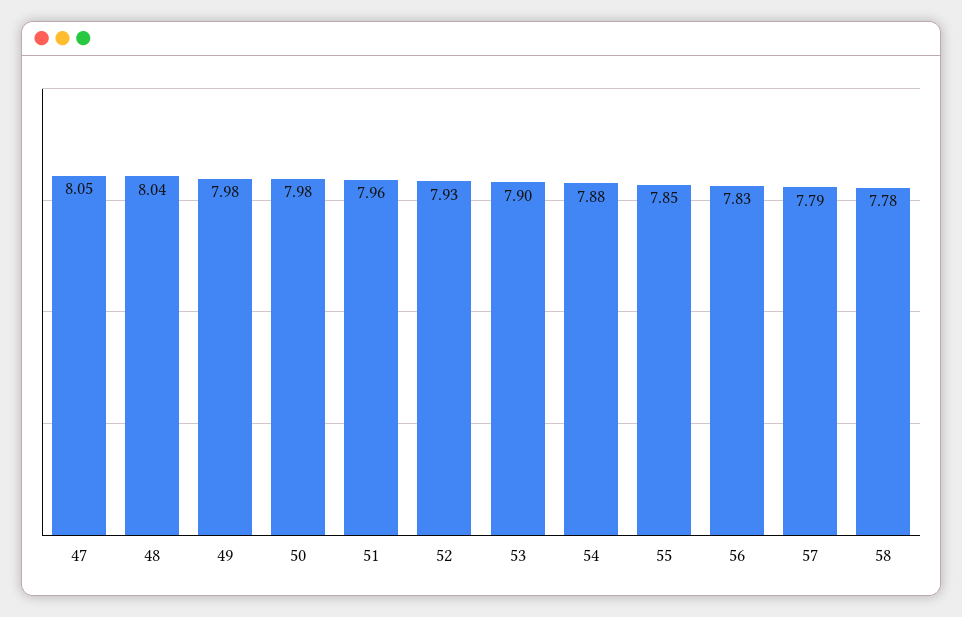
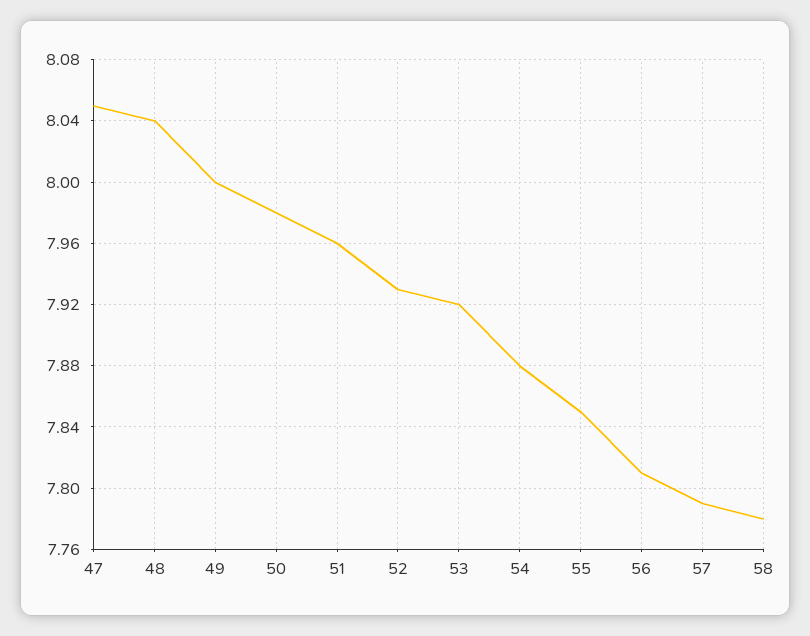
49: 7.98 -> 8
53: 7.9 -> 7.92
56: 7.83 -> 7.81

